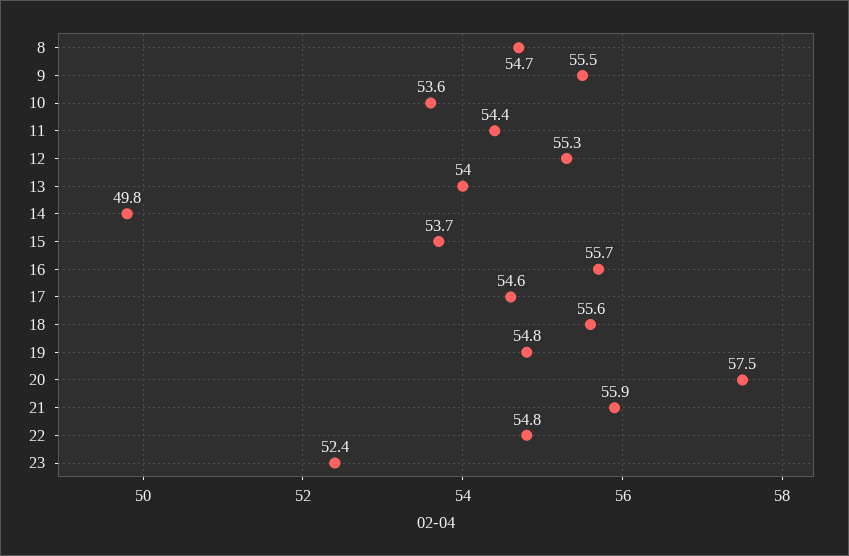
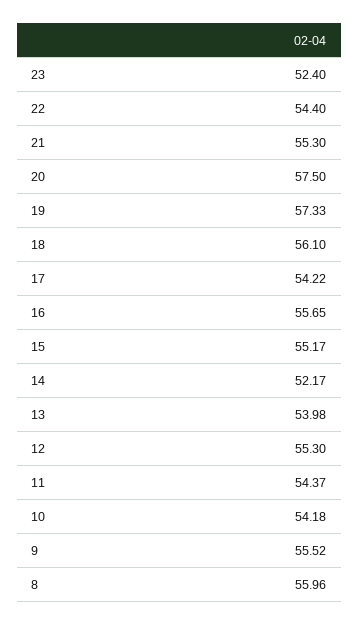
8: 54.7 -> 55.96
10: 53.6 -> 54.18
14: 49.8 -> 52.17
15: 53.7 -> 55.17
17: 54.6 -> 54.22
18: 55.6 -> 56.1
19: 54.8 -> 57.33
21: 55.9 -> 55.3
22: 54.8 -> 54.4

